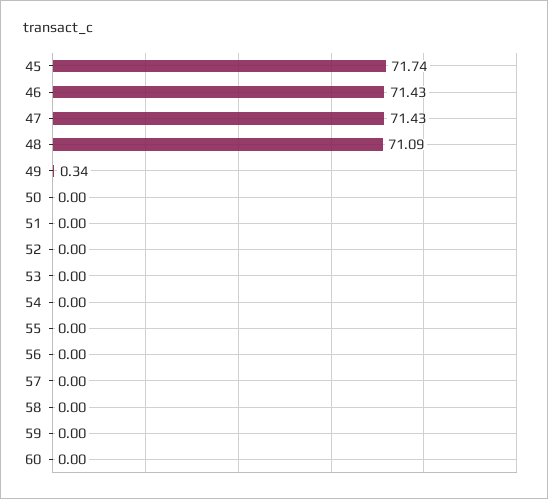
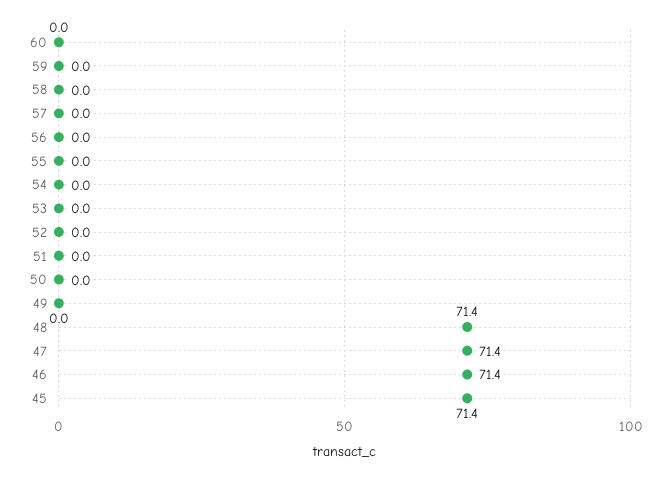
45: 71.74 -> 71.4
48: 71.09 -> 71.4
49: 0.34 -> 0

